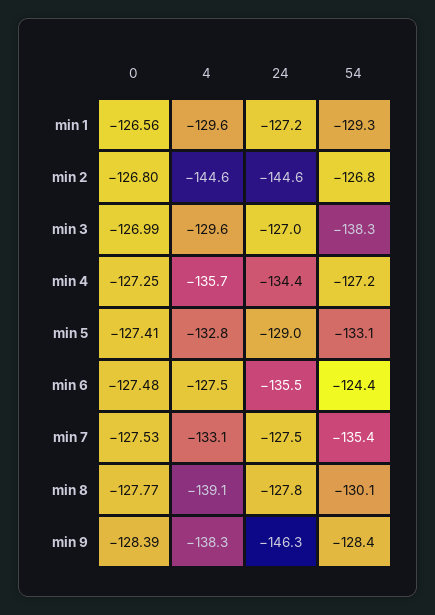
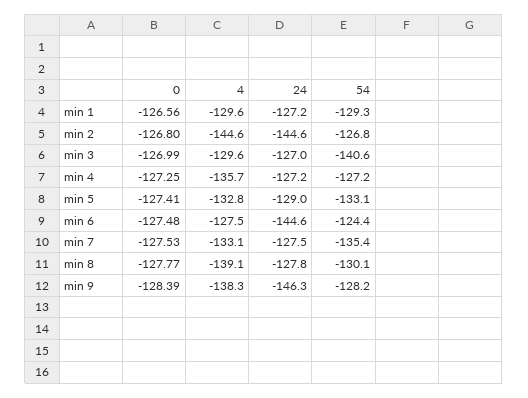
54, min 3: -138.3 -> -140.6
24, min 4: -134.4 -> -127.2
24, min 6: -135.5 -> -144.6
54, min 9: -128.4 -> -128.2

